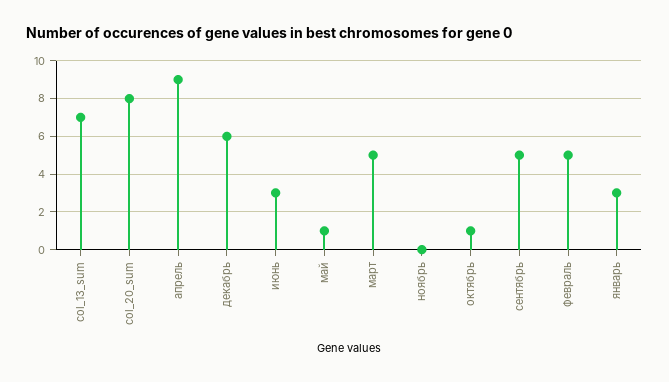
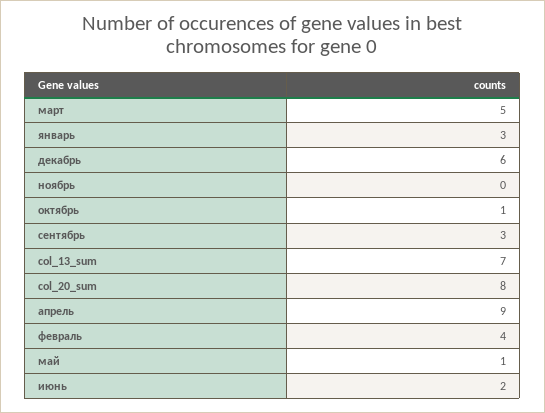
июнь: 3 -> 2
сентябрь: 5 -> 3
февраль: 5 -> 4

